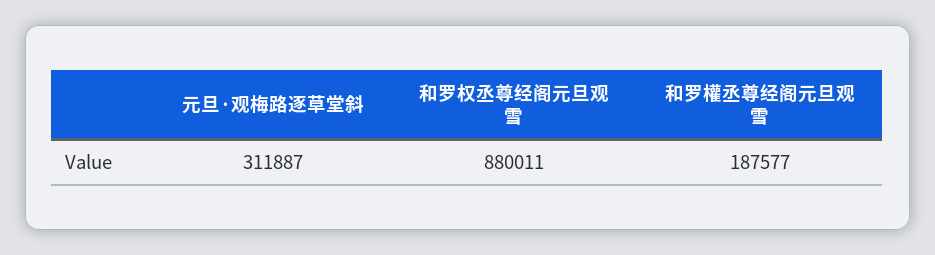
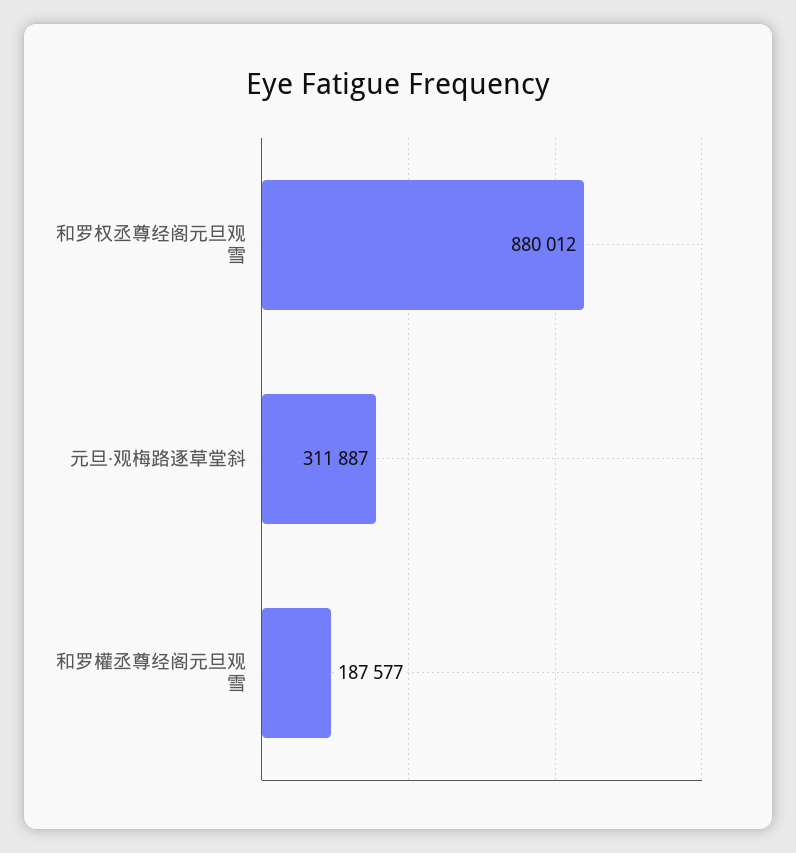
和罗权丞尊经阁元旦观雪: 880011 -> 880012

